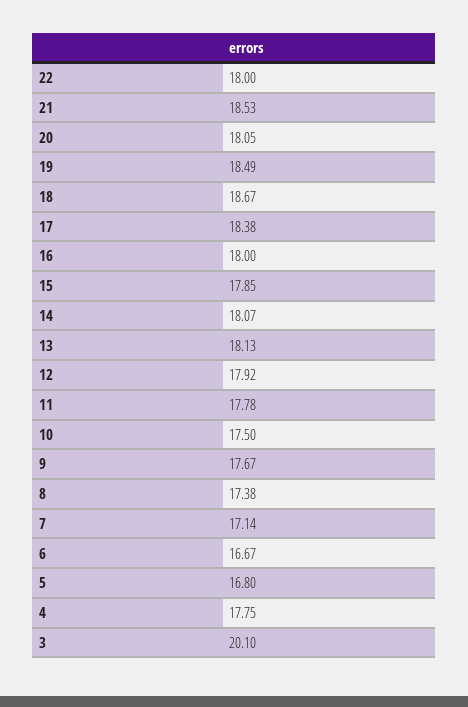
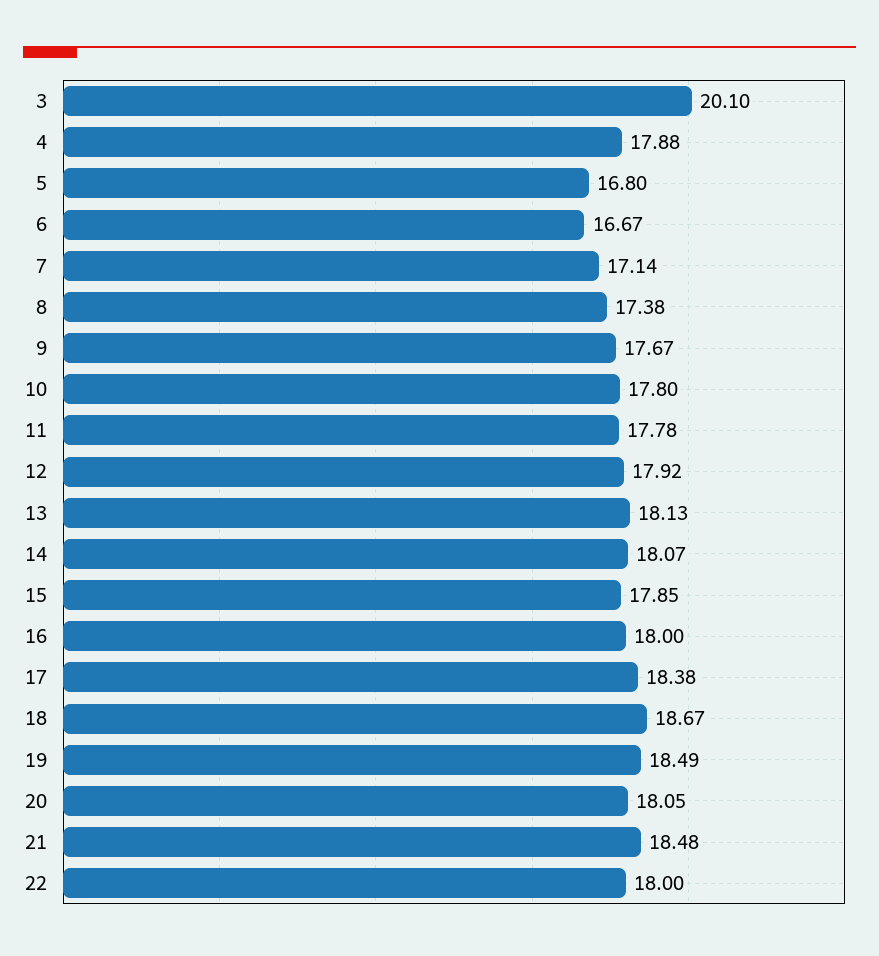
21: 18.53 -> 18.48
10: 17.5 -> 17.8
4: 17.75 -> 17.88

